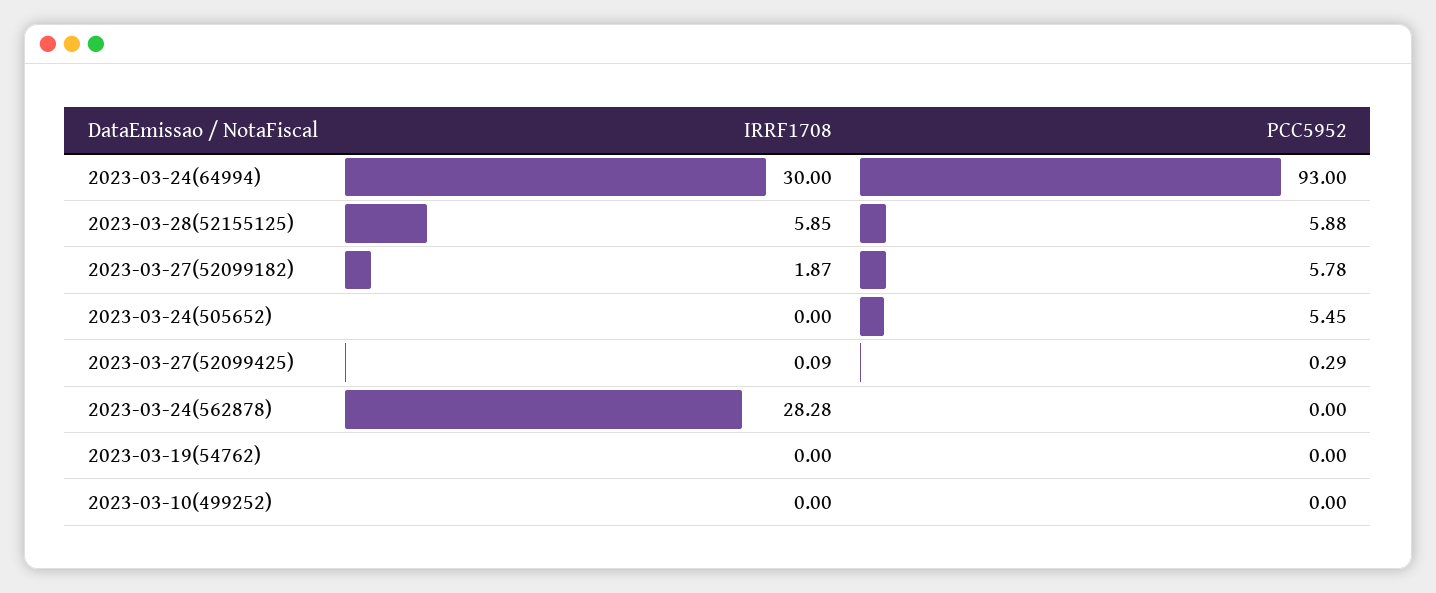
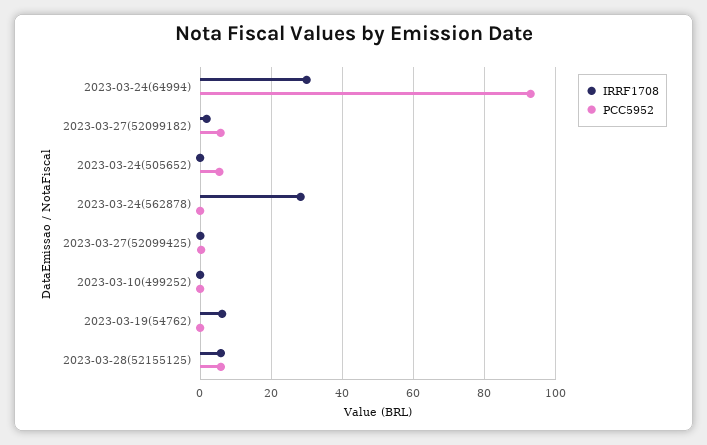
IRRF1708, 2023-03-19(54762): 0 -> 6

